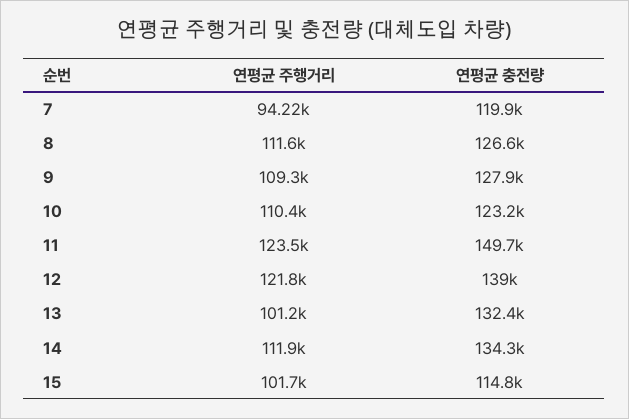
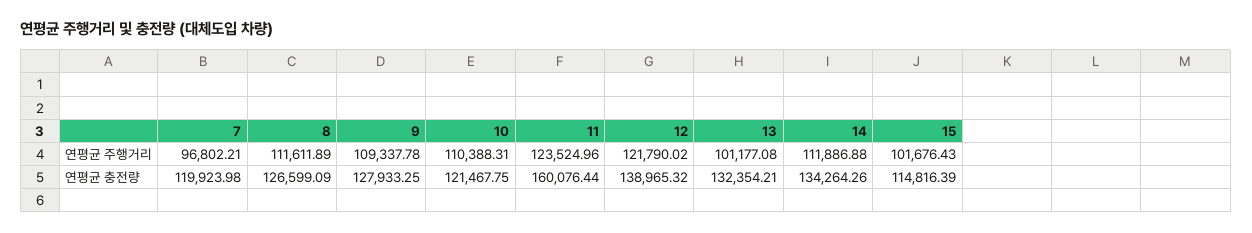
연평균 주행거리, 7: 94220 -> 96802.21
연평균 충전량, 10: 123200 -> 121467.75
연평균 충전량, 11: 149700 -> 160076.44

